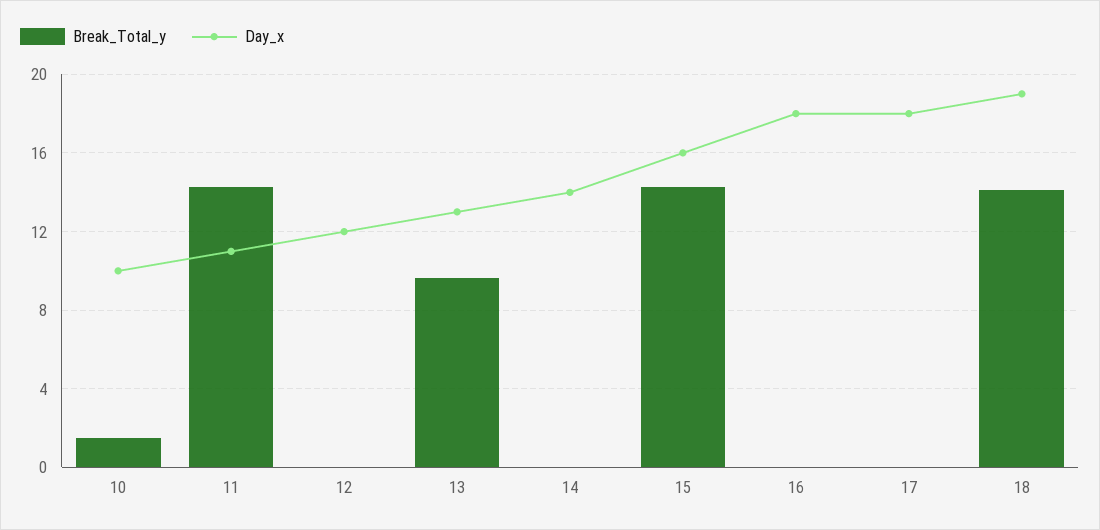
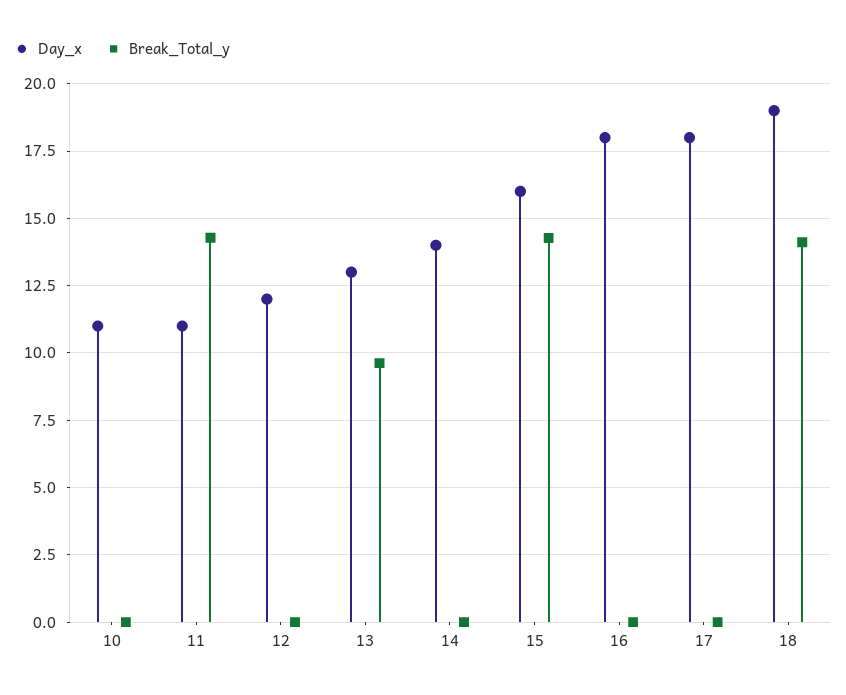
Break_Total_y, 10: 1.5 -> 0
Day_x, 10: 10 -> 11

